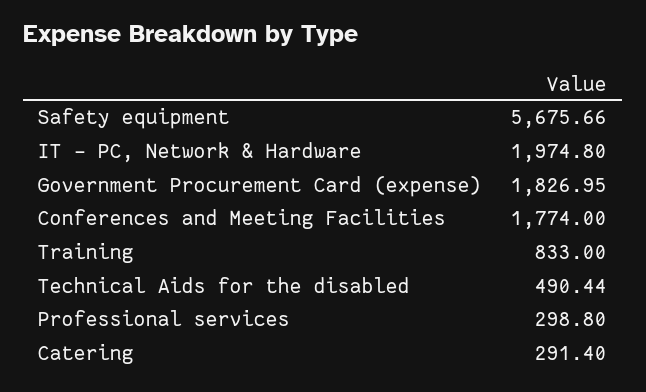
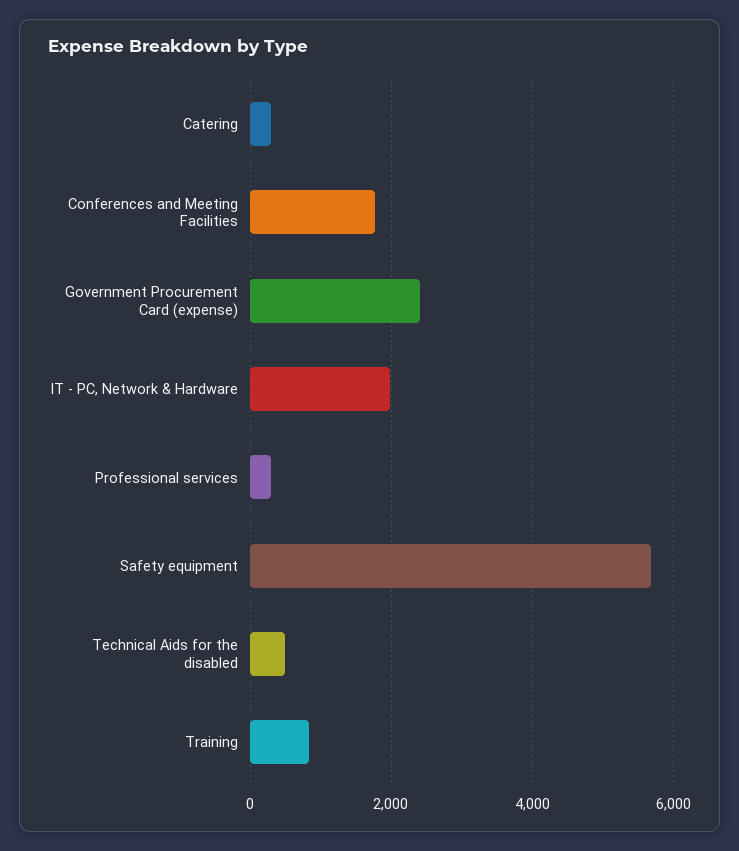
Government Procurement Card (expense): 1826.95 -> 2400

